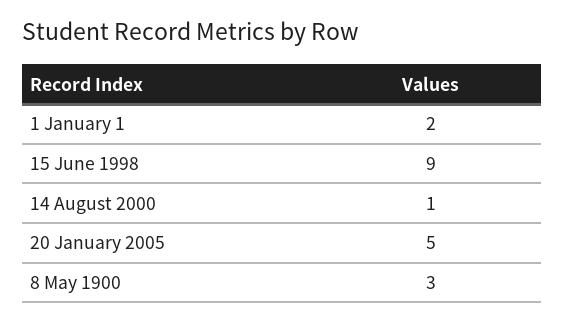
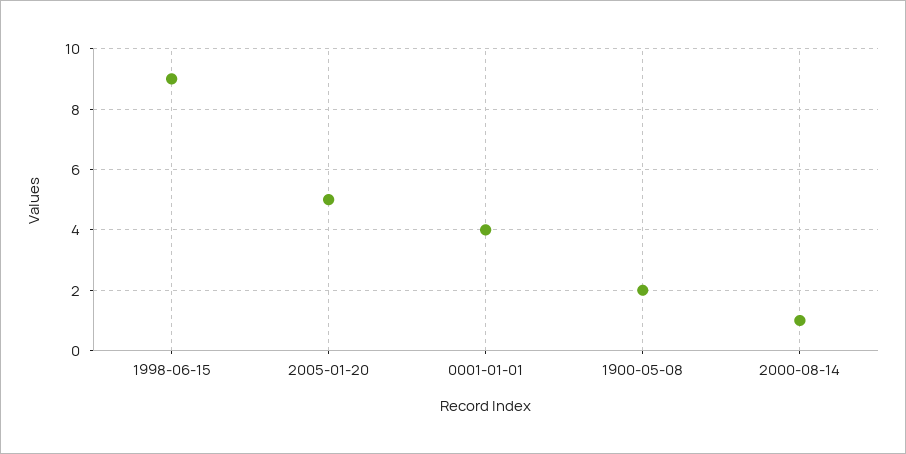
1 January 1: 2 -> 4
8 May 1900: 3 -> 2

